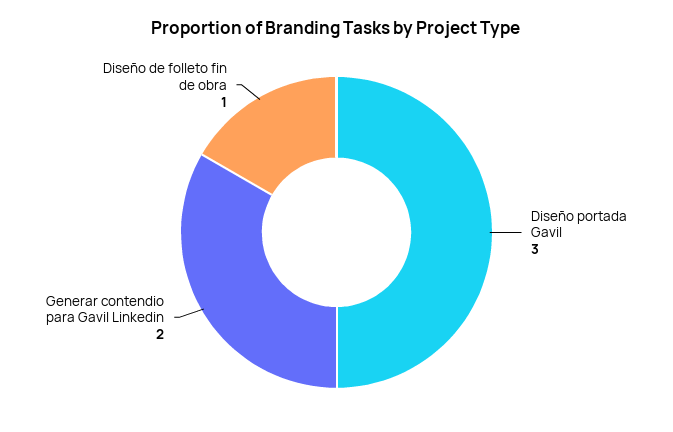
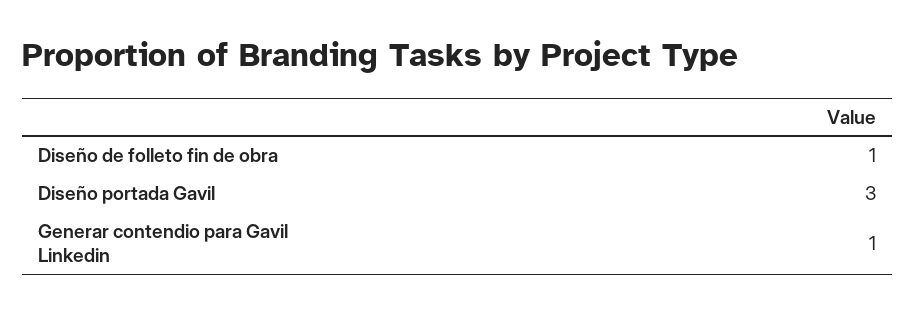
Generar contendio para Gavil Linkedin: 2 -> 1

